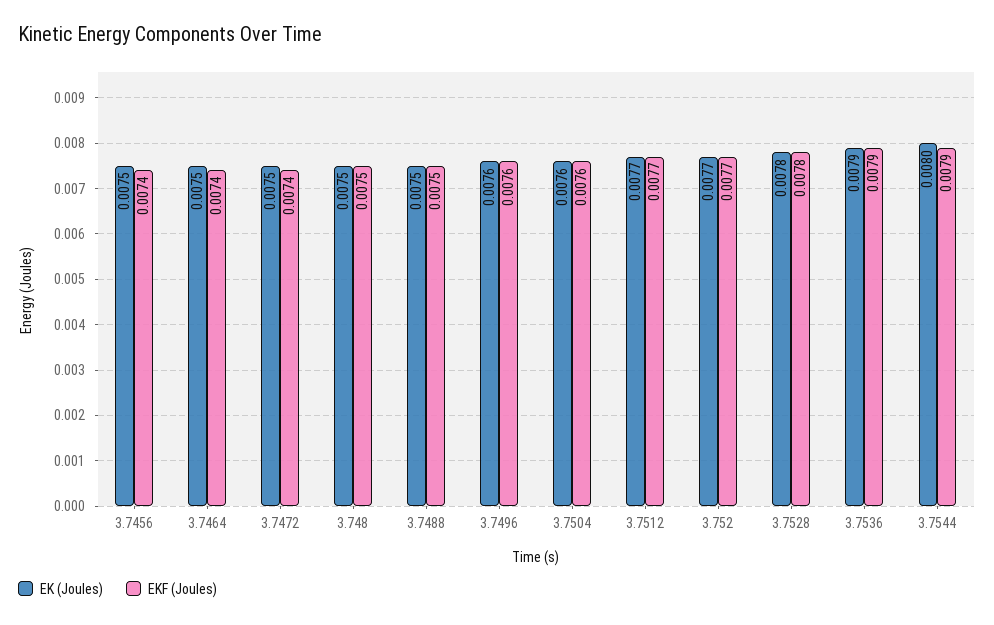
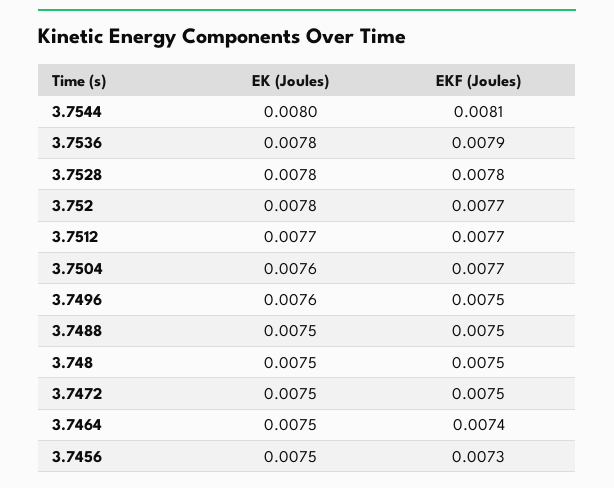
EKF (Joules), 3.7456: 0.0074 -> 0.0073
EKF (Joules), 3.7472: 0.0074 -> 0.0075
EKF (Joules), 3.7496: 0.0076 -> 0.0075
EKF (Joules), 3.7504: 0.0076 -> 0.0077
EK (Joules), 3.752: 0.0077 -> 0.0078
EK (Joules), 3.7536: 0.0079 -> 0.0078
EKF (Joules), 3.7544: 0.0079 -> 0.0081

